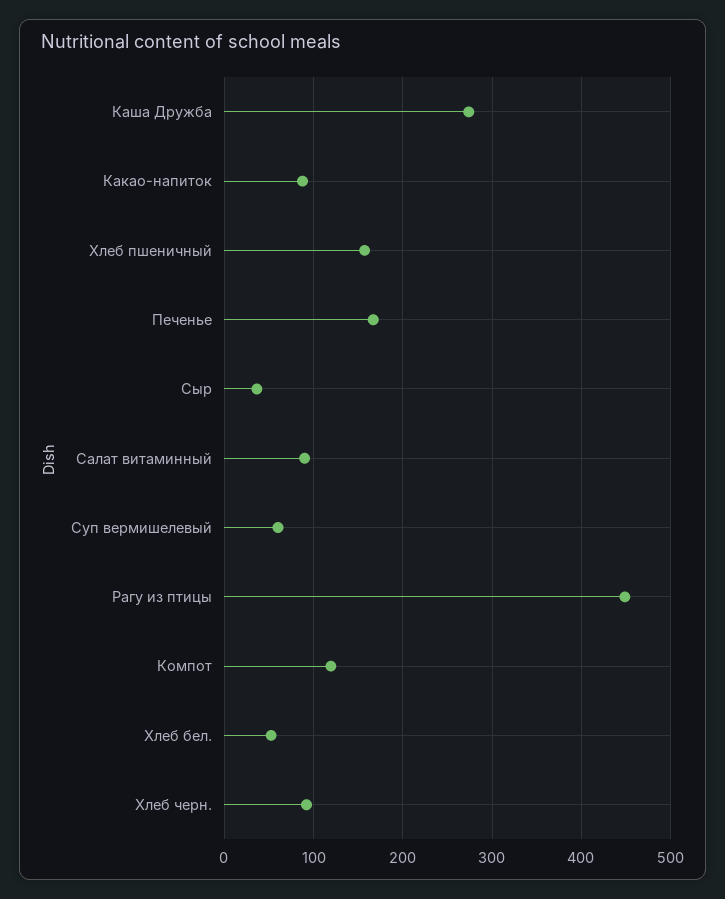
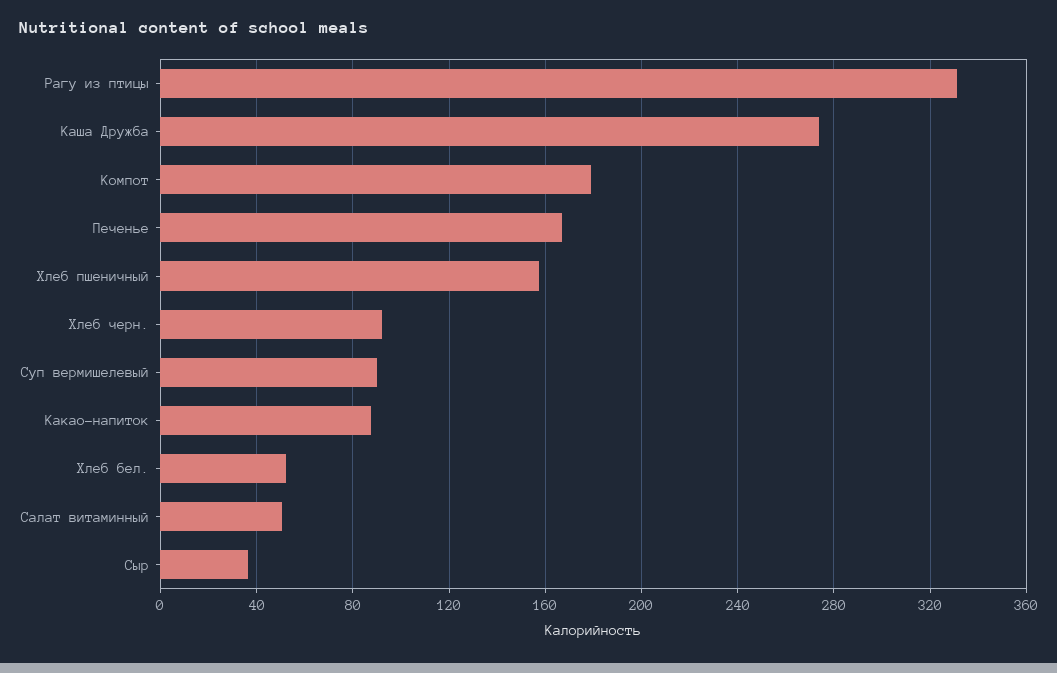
Салат витаминный: 90 -> 50
Суп вермишелевый: 60 -> 90
Рагу из птицы: 450 -> 330
Компот: 120 -> 180

